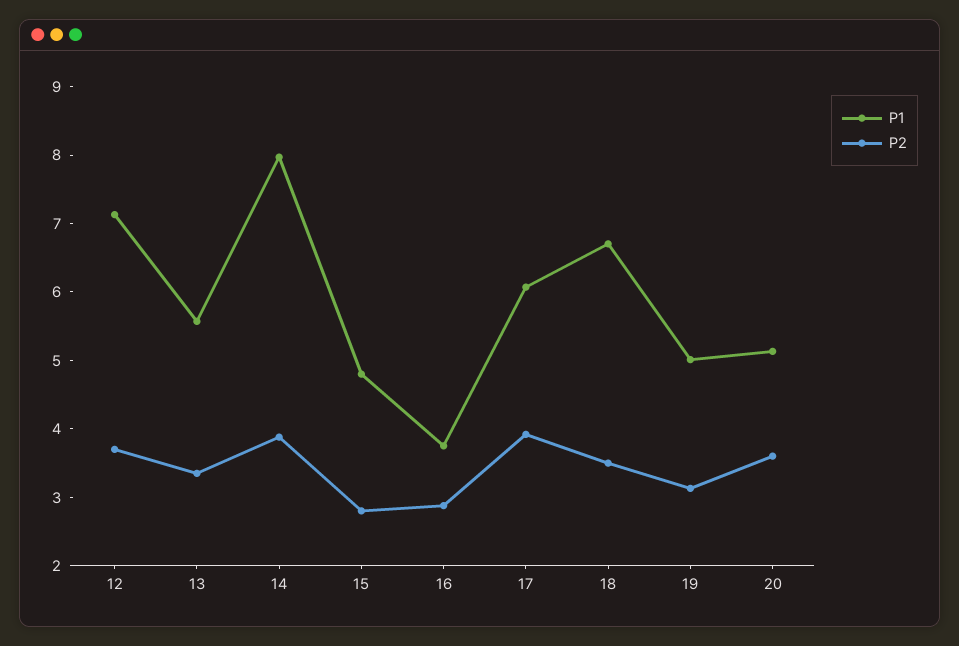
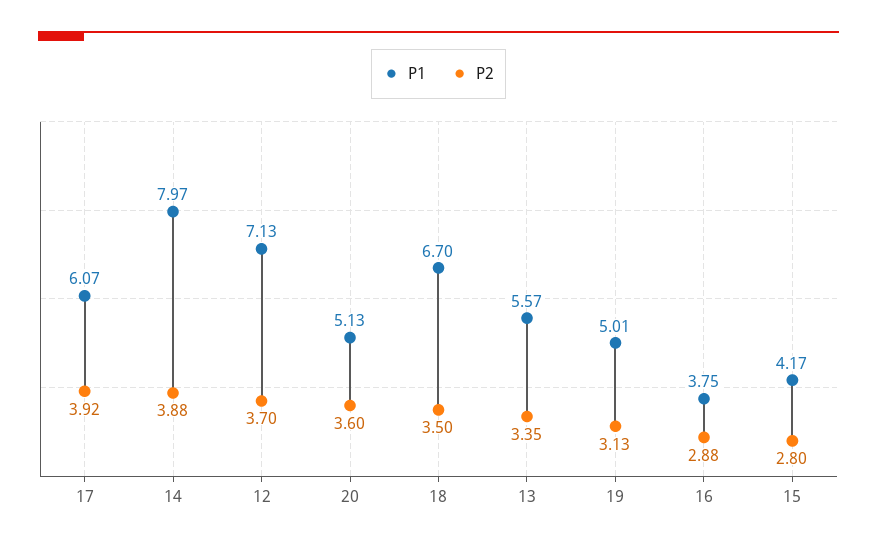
P1, 15: 4.8 -> 4.17

